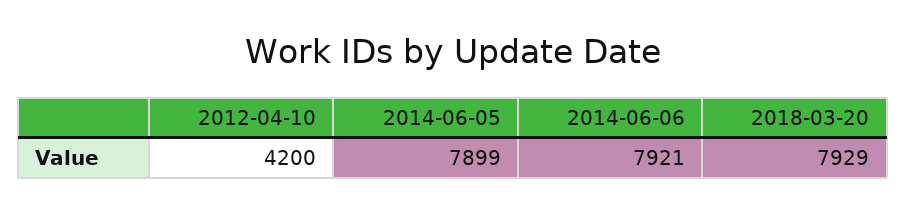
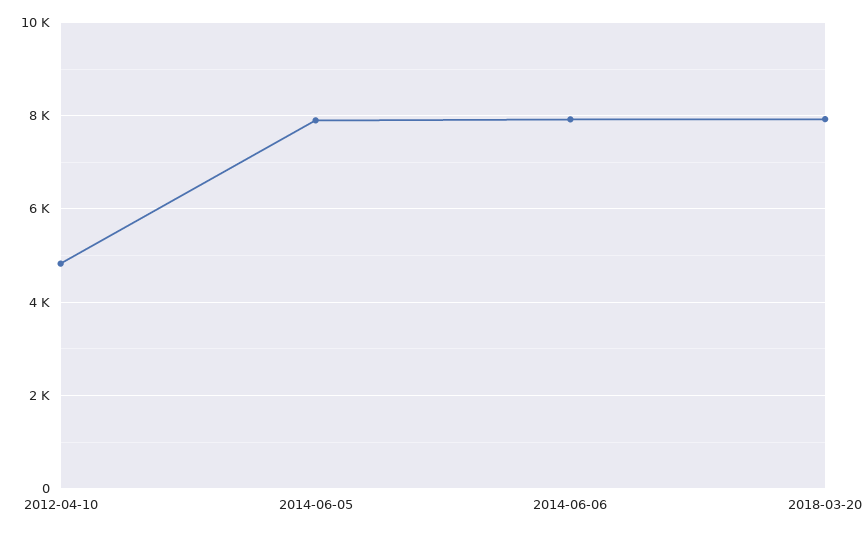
2012-04-10: 4200 -> 4800

